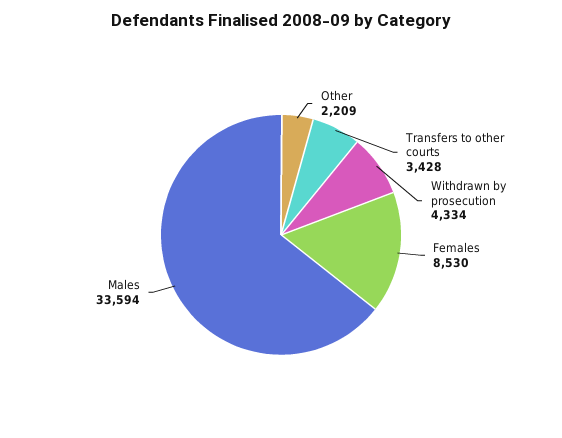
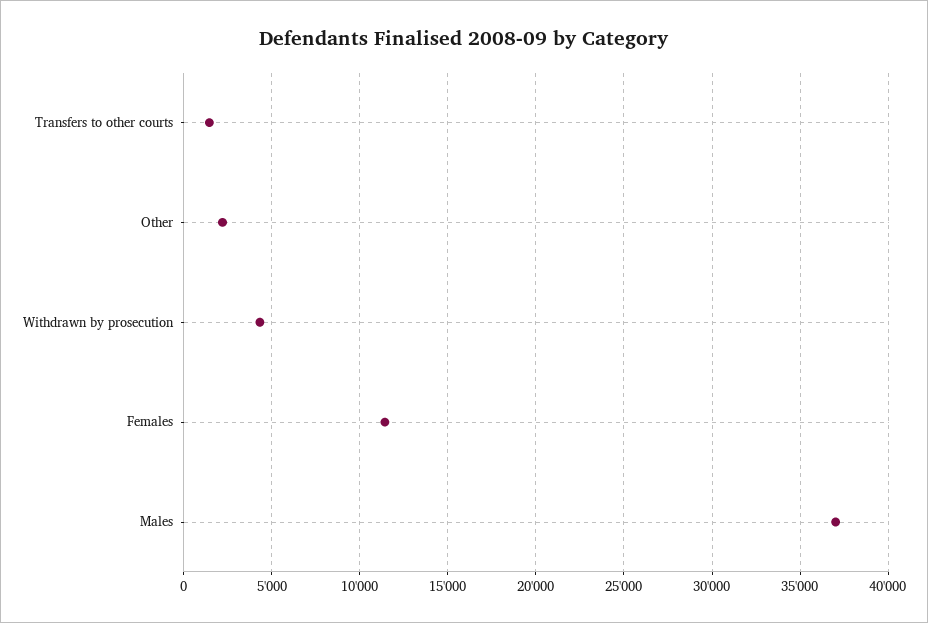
Transfers to other courts: 3428 -> 1500
Females: 8530 -> 11500
Males: 33594 -> 37000

